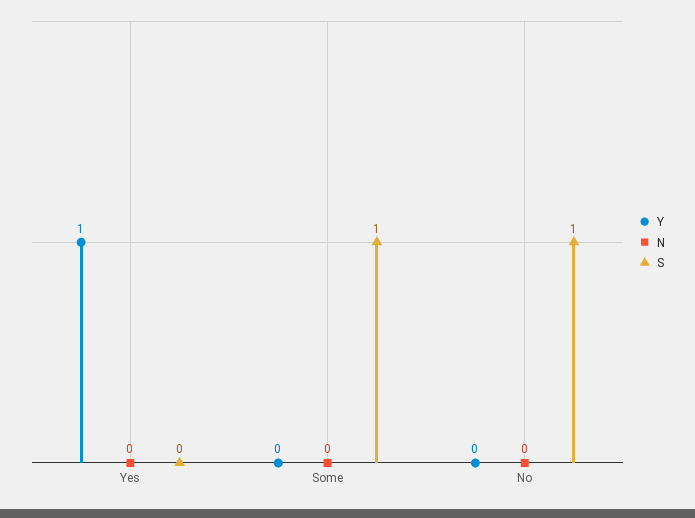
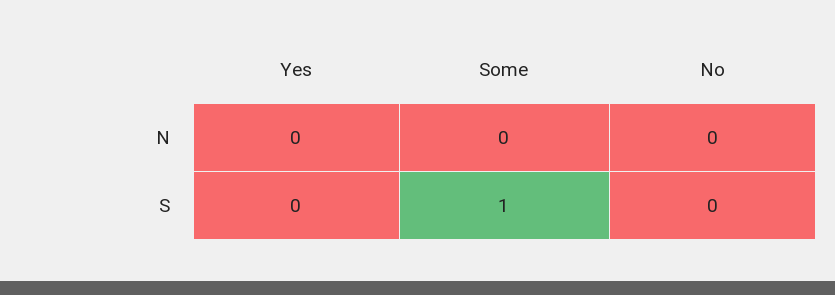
Y, Yes: 1 -> none
Y, Some: 0 -> none
Y, No: 0 -> none
S, No: 1 -> 0

